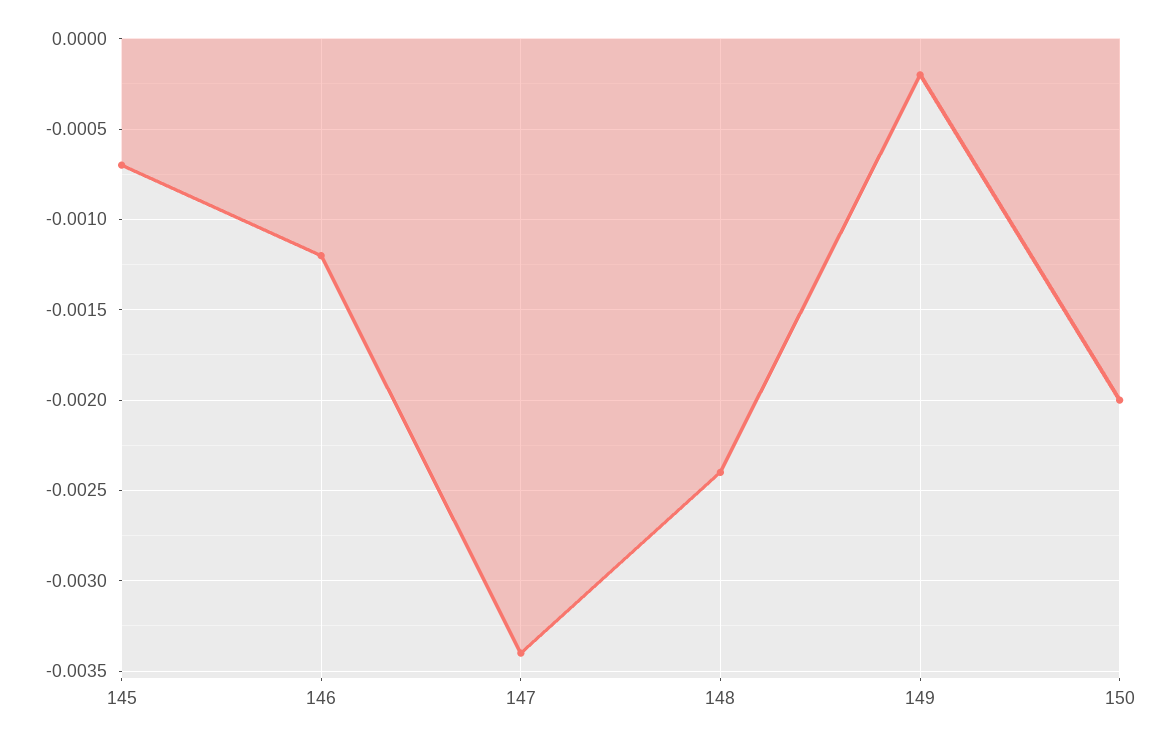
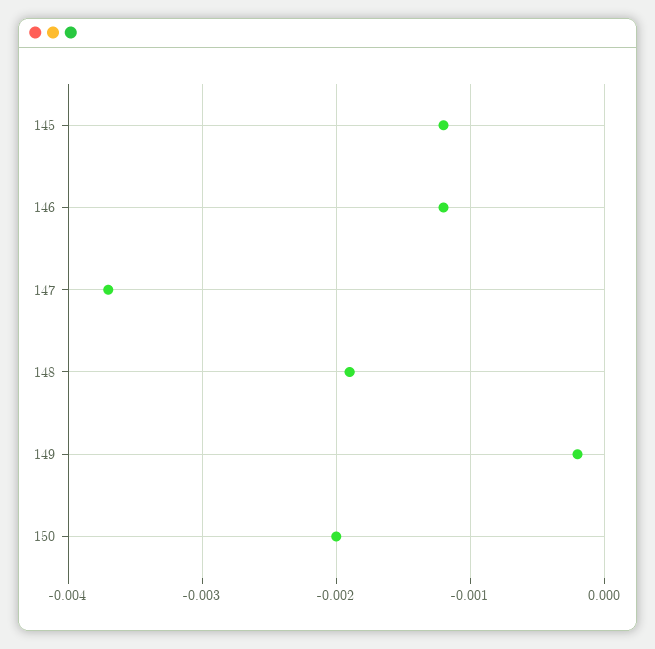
145: -0.0007 -> -0.0012
147: -0.0034 -> -0.0037
148: -0.0024 -> -0.0019

